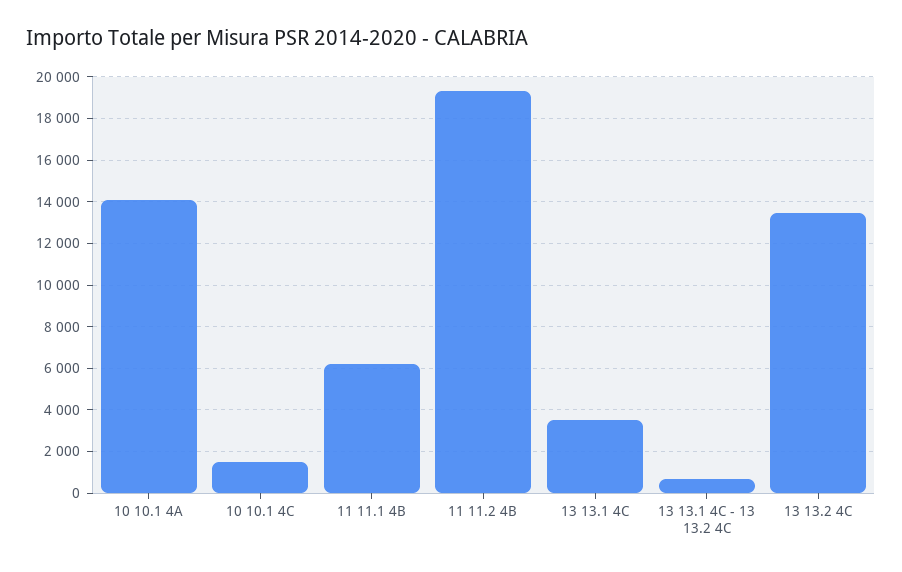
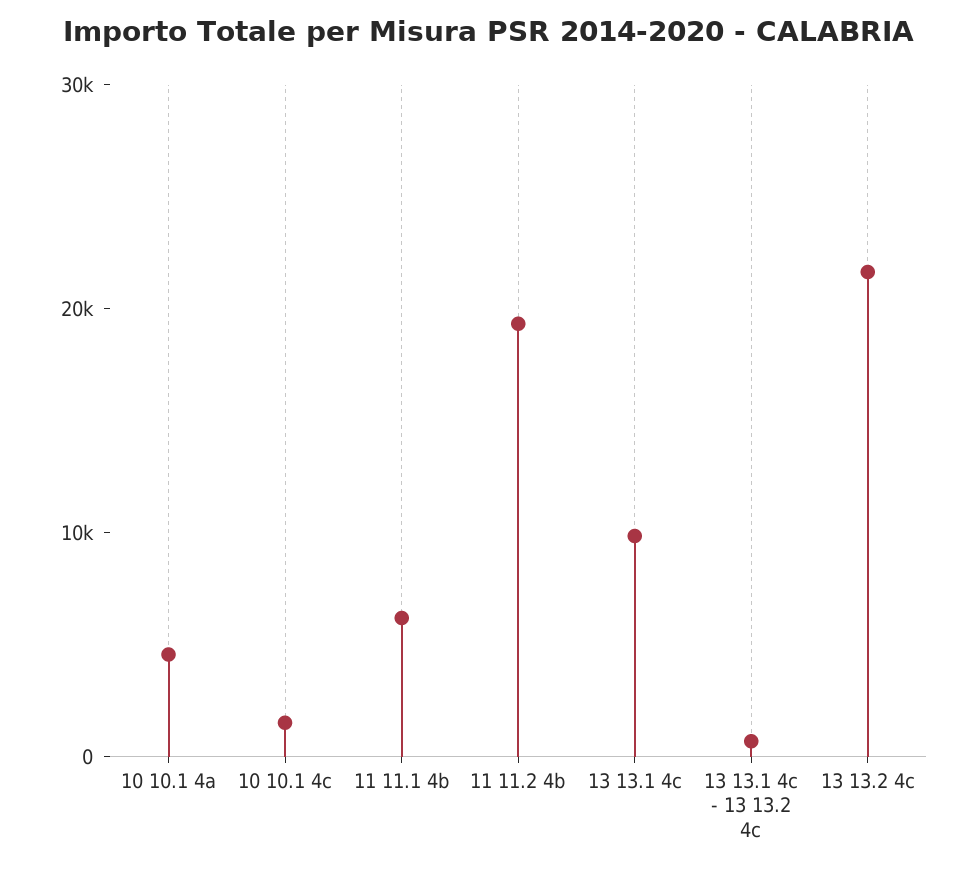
10 10.1 4A: 14000 -> 4000
13 13.1 4C: 3500 -> 10000
13 13.2 4C: 13500 -> 22000

